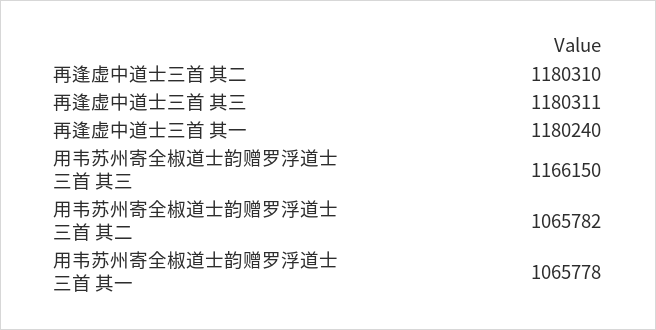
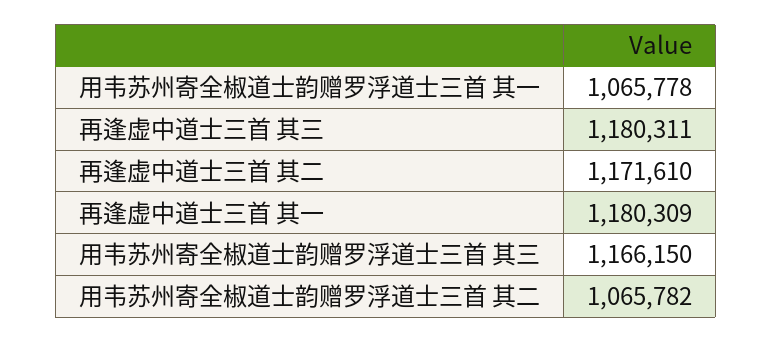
再逢虚中道士三首 其二: 1180310 -> 1171610
再逢虚中道士三首 其一: 1180240 -> 1180309

